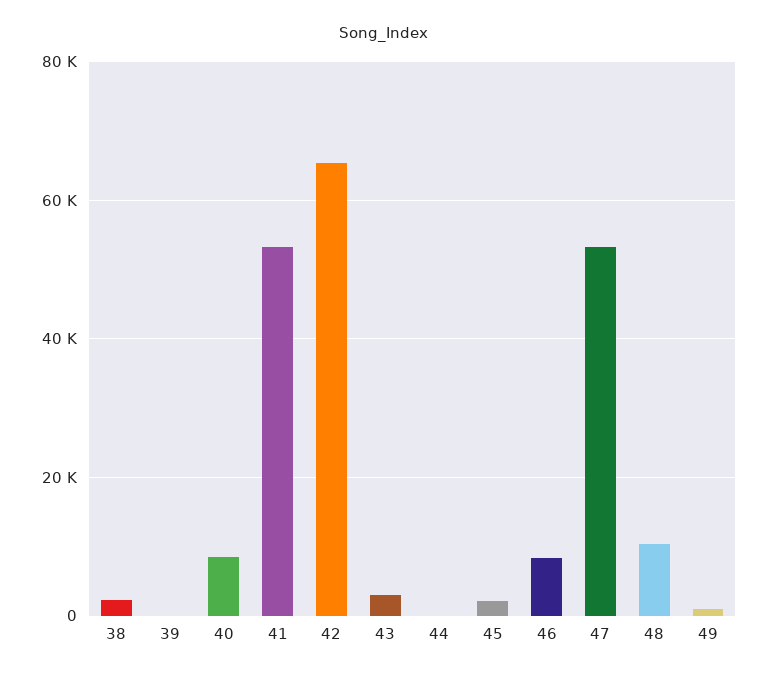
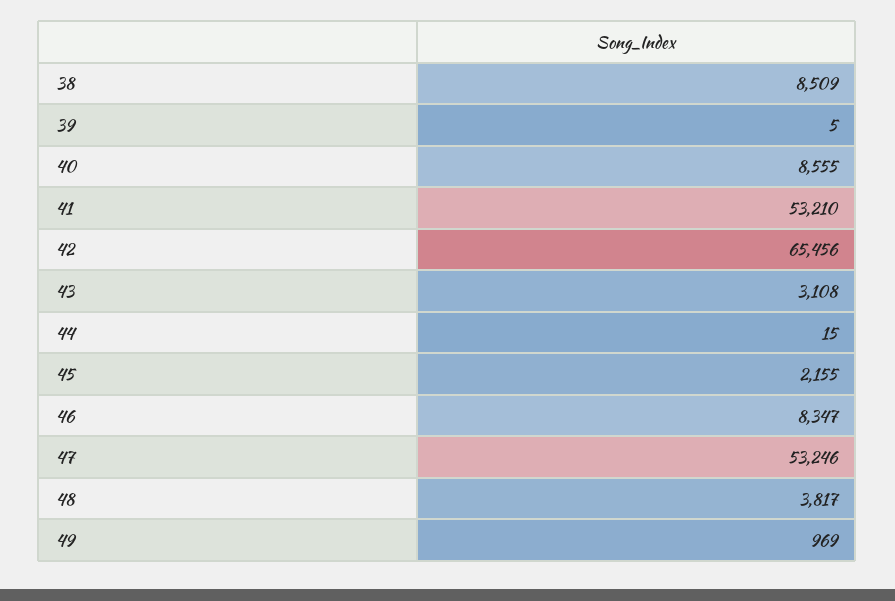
38: 2000 -> 8509
48: 10000 -> 3817

